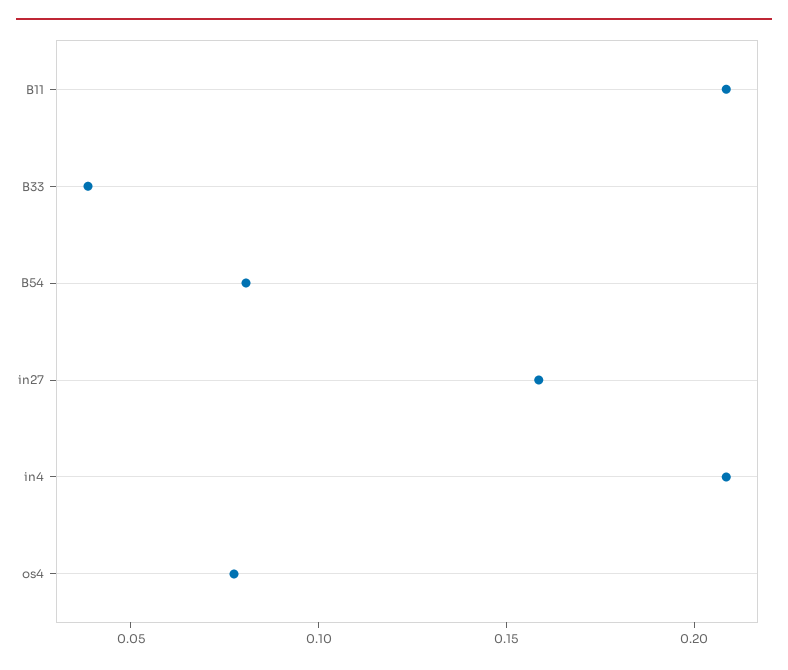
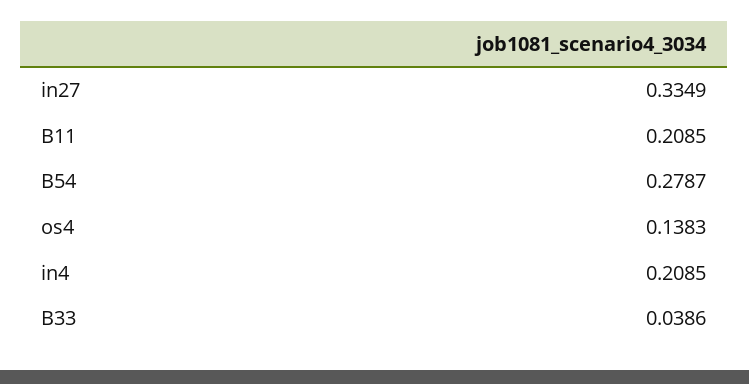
B54: 0.08 -> 0.2787
in27: 0.16 -> 0.3349
os4: 0.08 -> 0.1383

